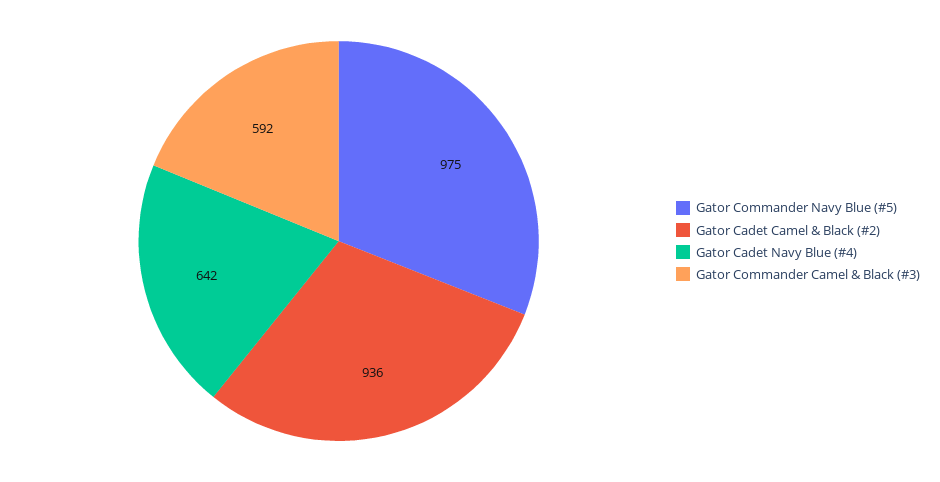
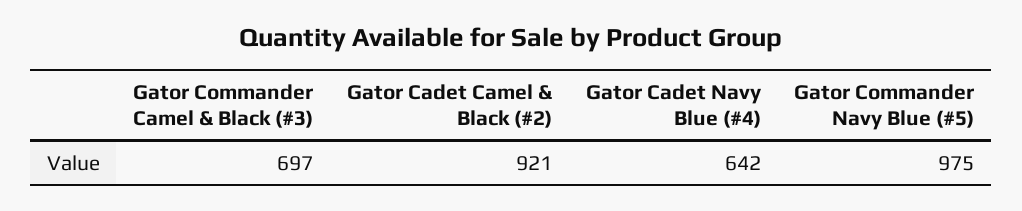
Gator Cadet Camel & Black (#2): 936 -> 921
Gator Commander Camel & Black (#3): 592 -> 697

